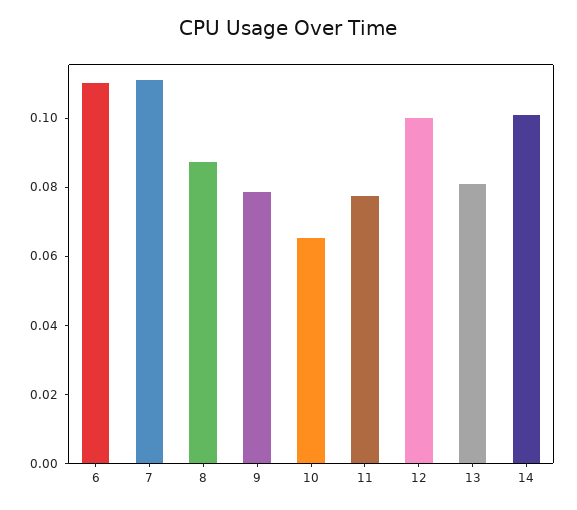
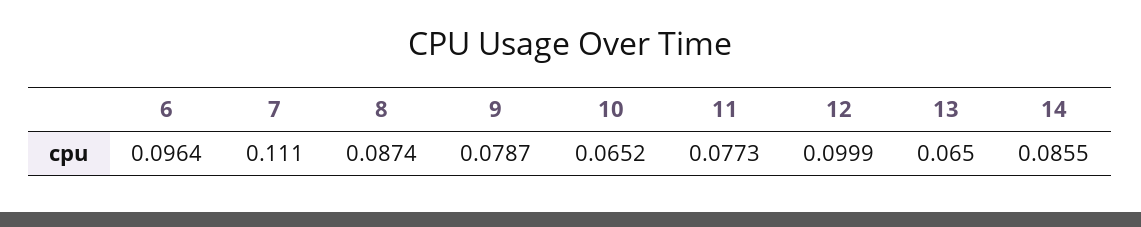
6: 0.11 -> 0.0964
13: 0.08 -> 0.065
14: 0.1 -> 0.0855

